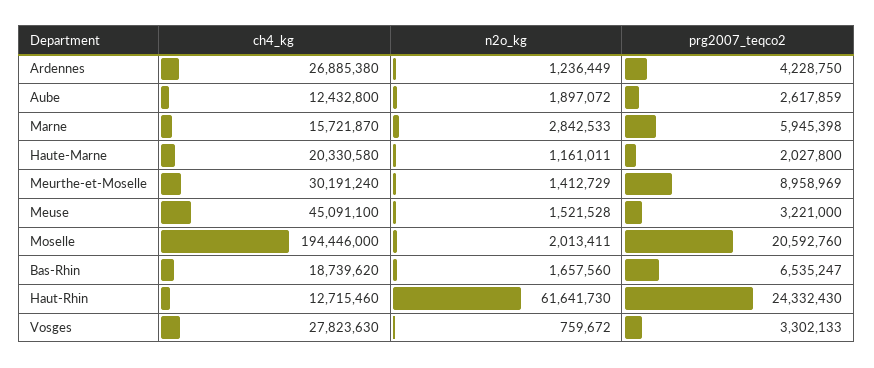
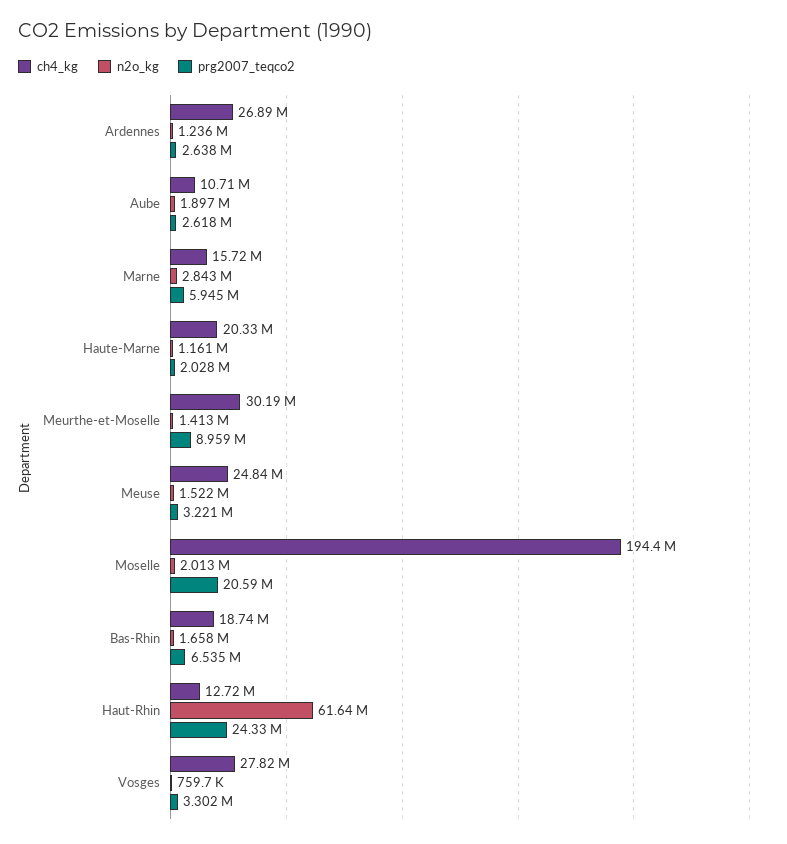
prg2007_teqco2, Ardennes: 4228750 -> 2638000
ch4_kg, Aube: 12432800 -> 10710000
ch4_kg, Meuse: 45091100 -> 24840000

